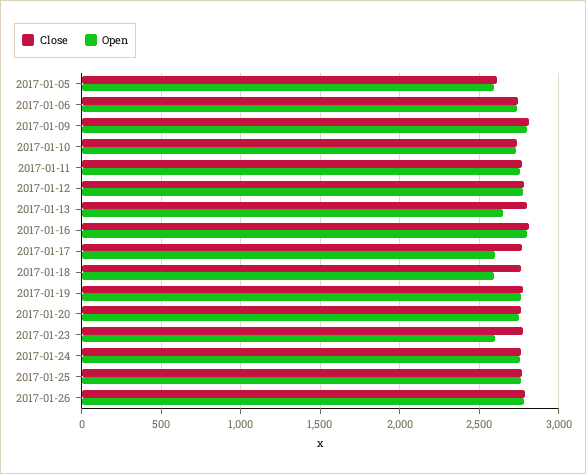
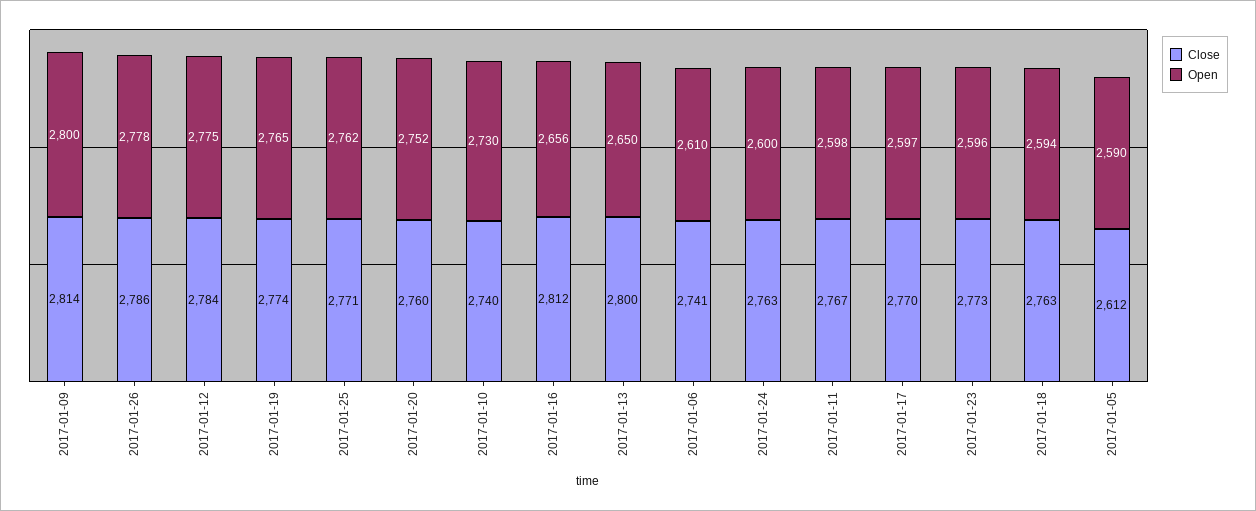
Open, 2017-01-06: 2750 -> 2610
Open, 2017-01-11: 2750 -> 2598
Open, 2017-01-16: 2800 -> 2656
Open, 2017-01-24: 2750 -> 2600

